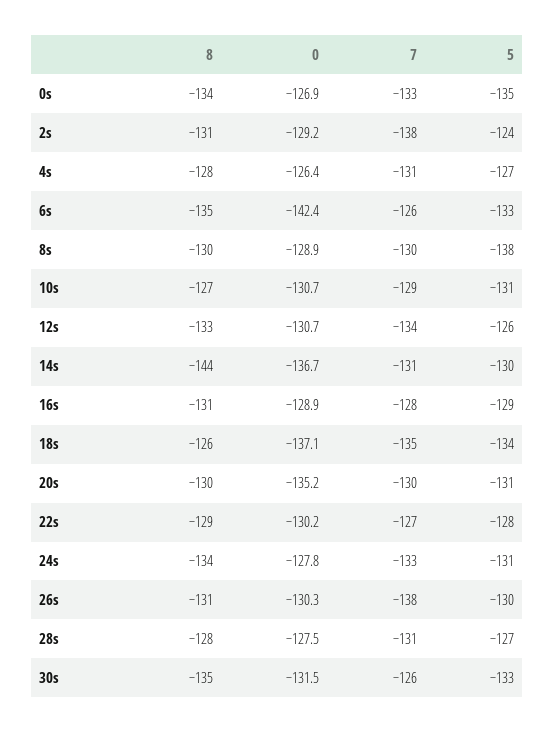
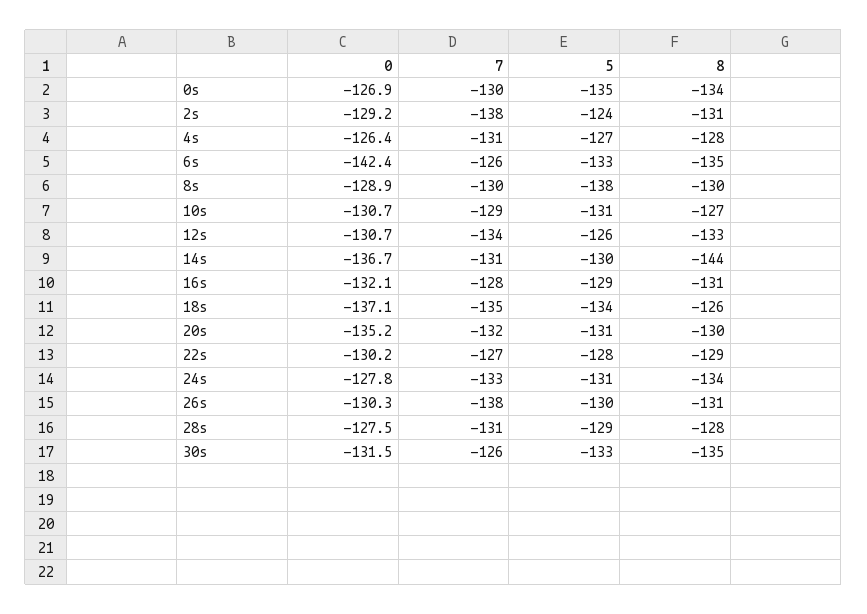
7, 0s: -133 -> -130
0, 16s: -128.9 -> -132.1
7, 20s: -130 -> -132
5, 28s: -127 -> -129

